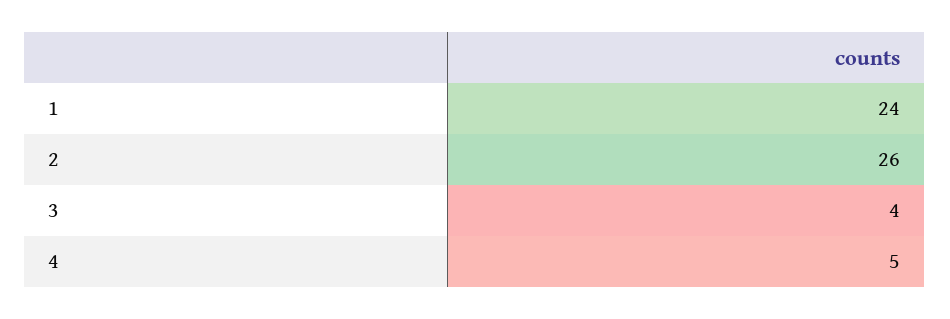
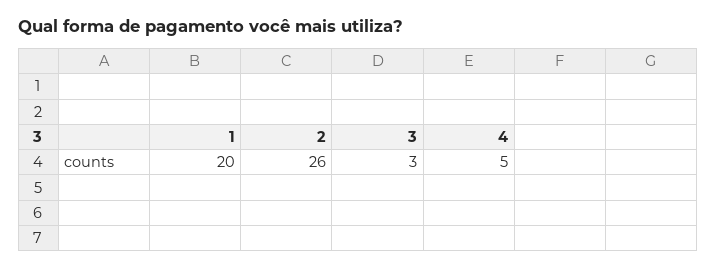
1: 24 -> 20
3: 4 -> 3

